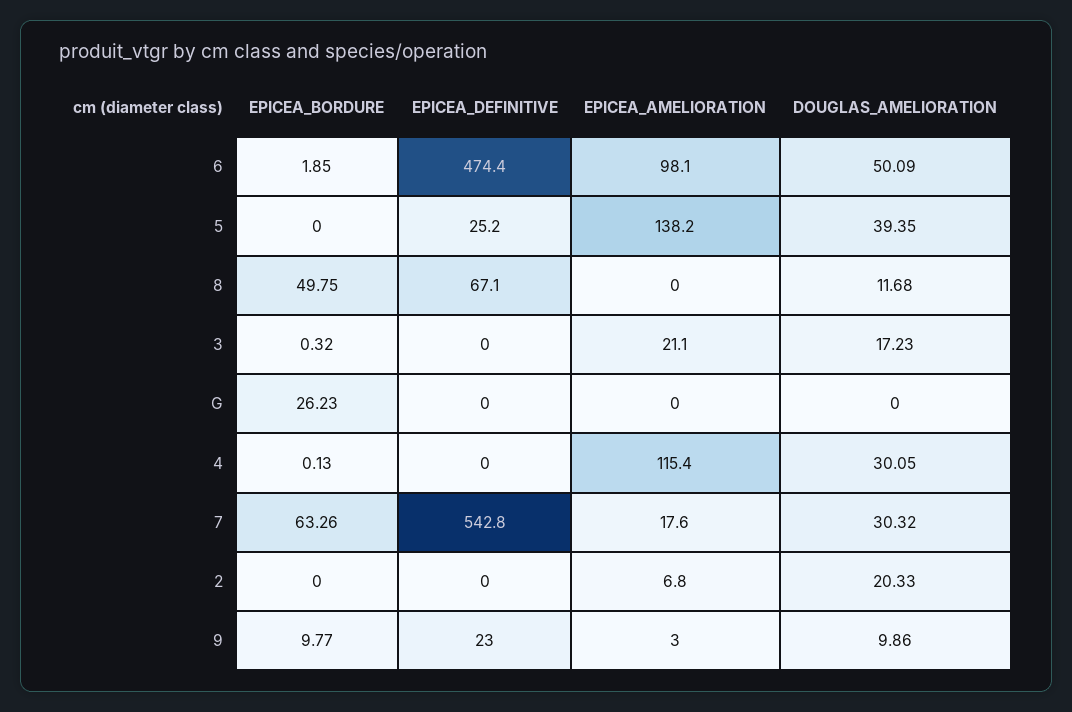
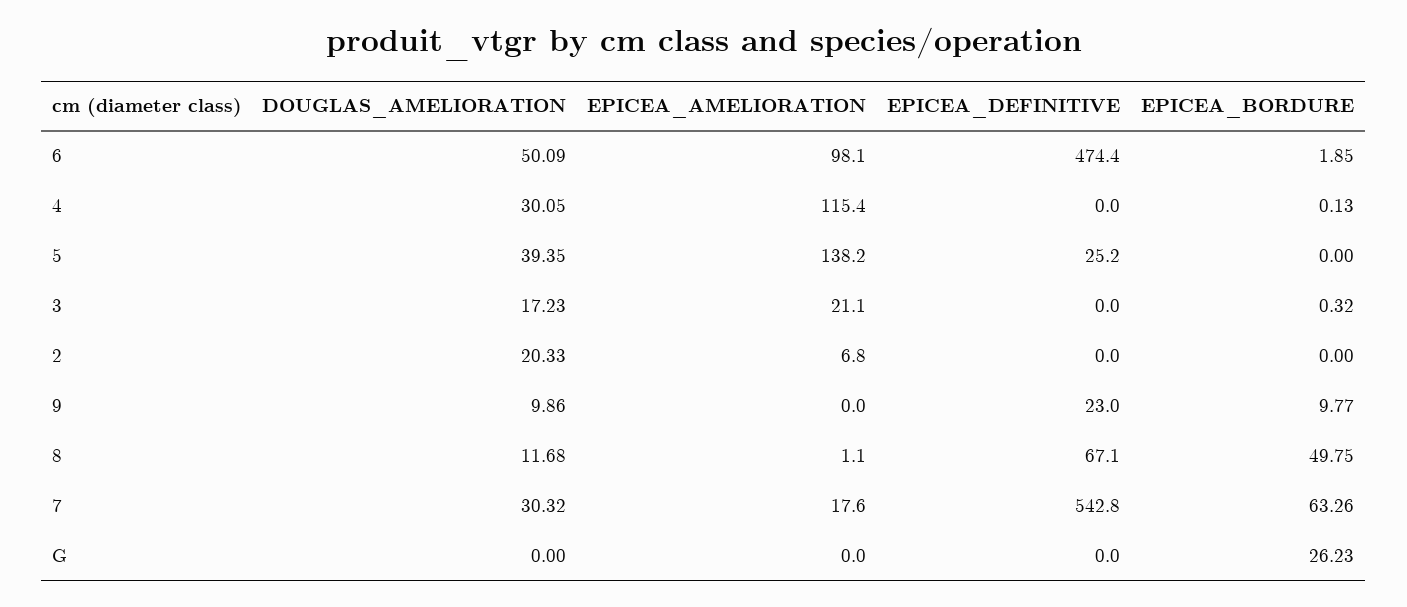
EPICEA_AMELIORATION, 8: 0 -> 1.1
EPICEA_AMELIORATION, 9: 3 -> 0

